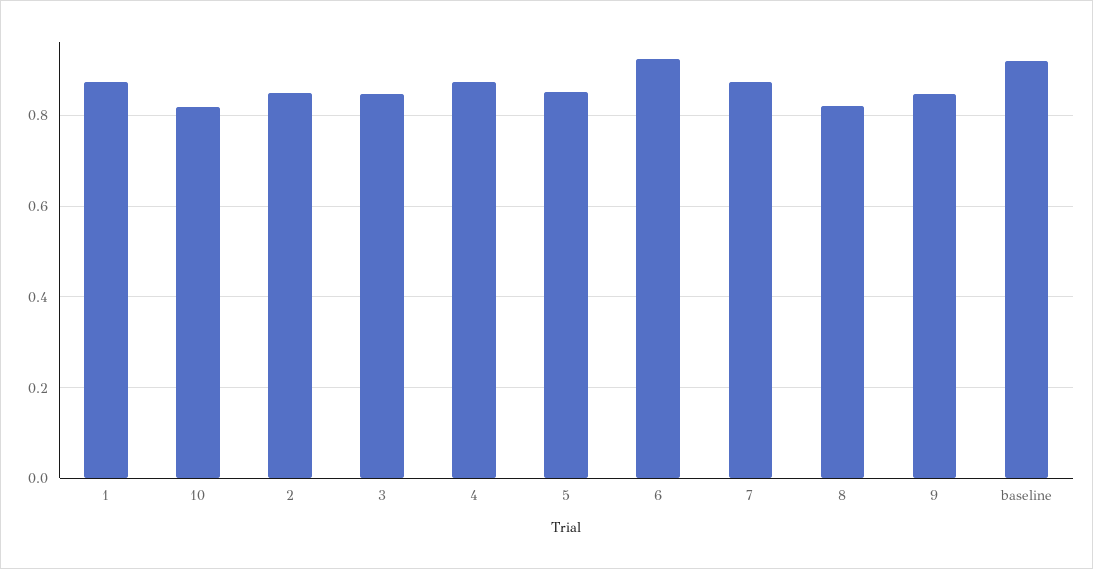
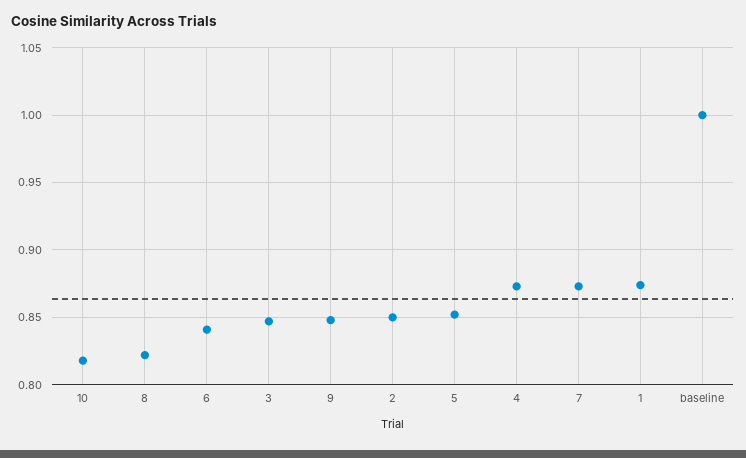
6: 0.92 -> 0.84
baseline: 0.92 -> 1

